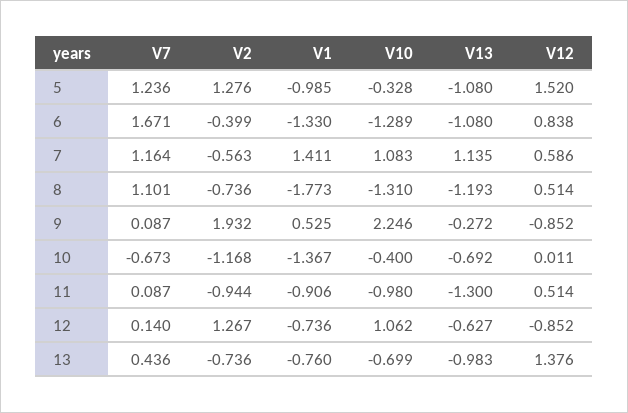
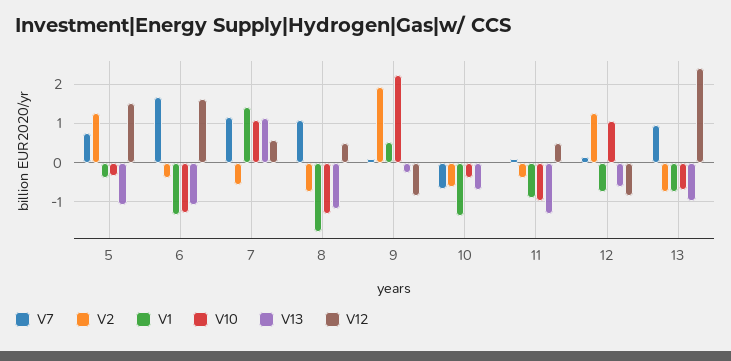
V7, 5: 1.236 -> 0.8
V1, 5: -0.985 -> -0.4
V12, 6: 0.838 -> 1.6
V2, 10: -1.168 -> -0.6
V2, 11: -0.944 -> -0.4
V7, 13: 0.436 -> 1
V12, 13: 1.376 -> 2.4

